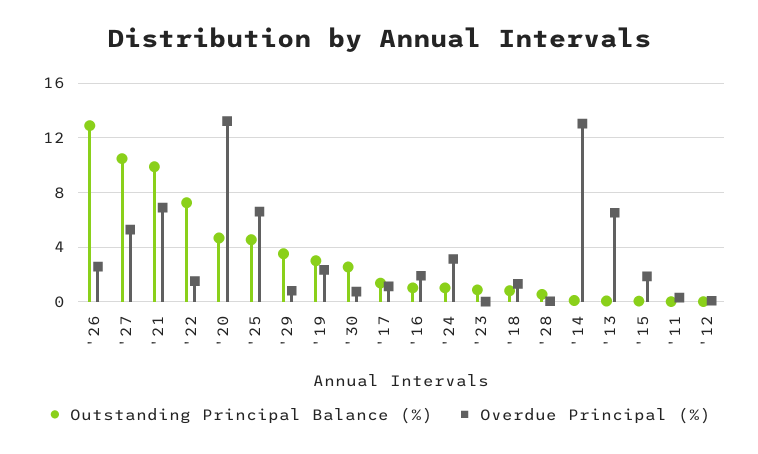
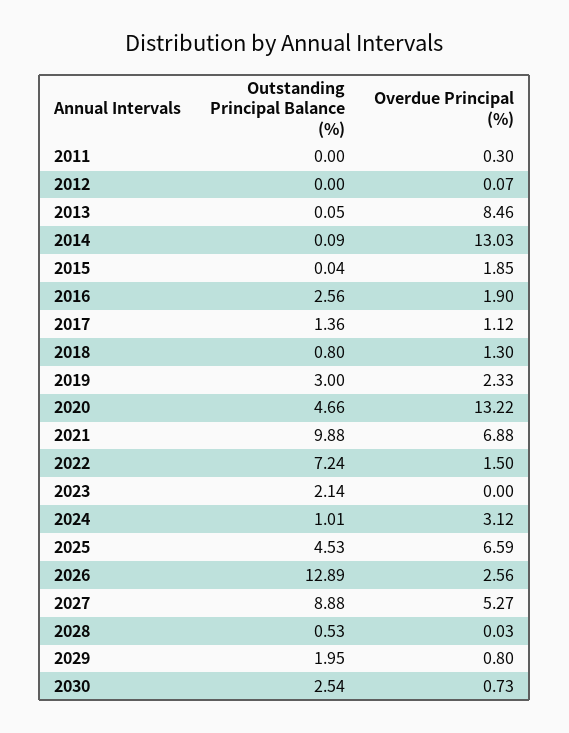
Outstanding Principal Balance (%), '27: 10.5 -> 8.88
Outstanding Principal Balance (%), '29: 3.5 -> 1.95
Outstanding Principal Balance (%), '16: 1 -> 2.56
Outstanding Principal Balance (%), '23: 1 -> 2.14
Overdue Principal (%), '13: 6.5 -> 8.46

